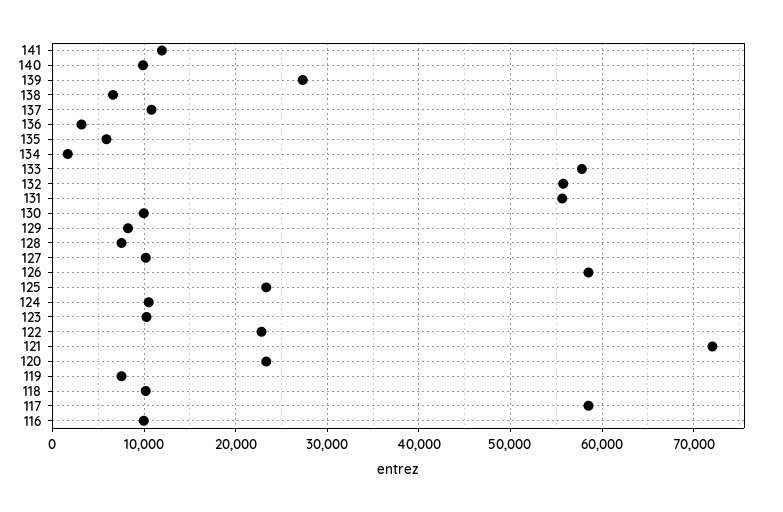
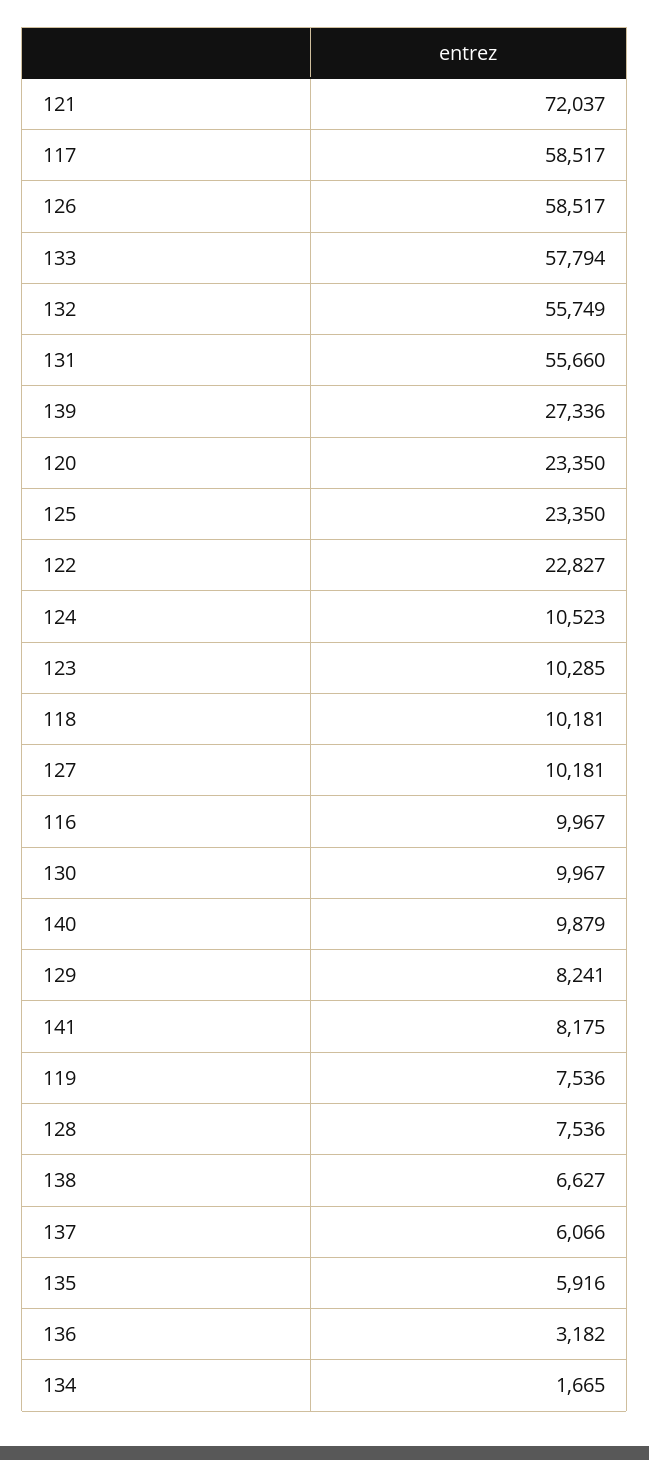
141: 12000 -> 8175
137: 11000 -> 6066

